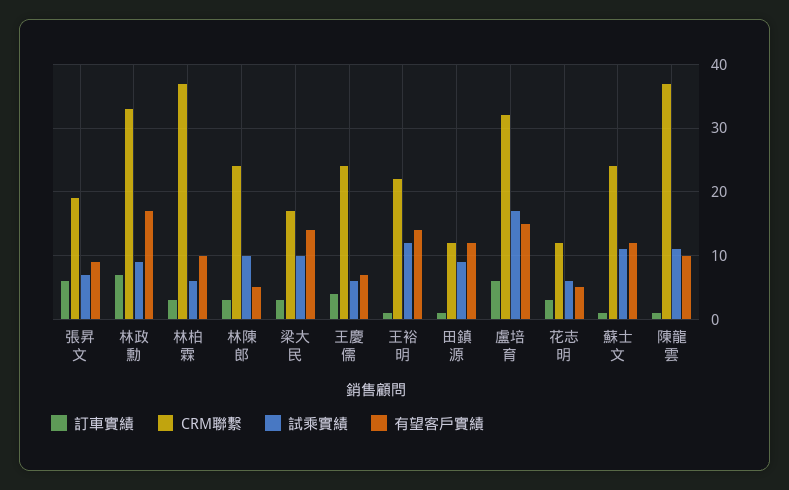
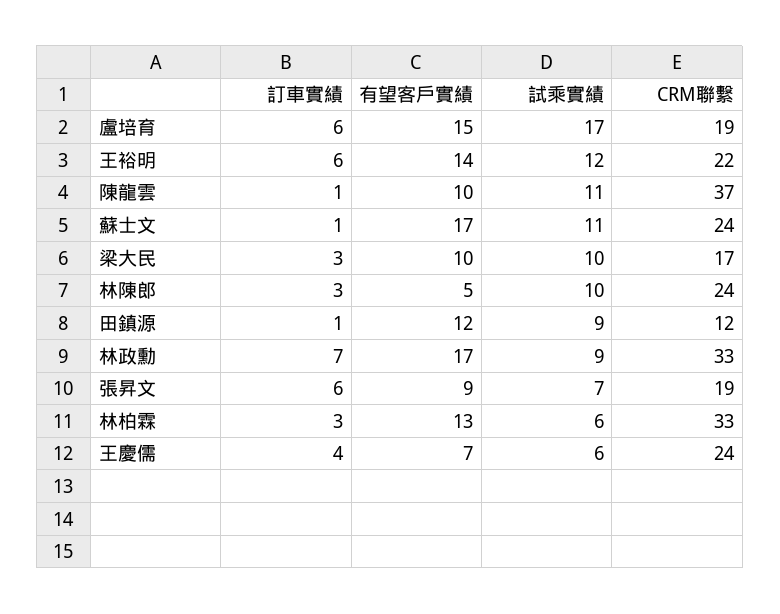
CRM聯繫, 林柏霖: 37 -> 33
有望客戶實績, 林柏霖: 10 -> 13
有望客戶實績, 梁大民: 14 -> 10
訂車實績, 王裕明: 1 -> 6
CRM聯繫, 盧培育: 32 -> 19
訂車實績, 花志明: 3 -> none
CRM聯繫, 花志明: 12 -> none
試乘實績, 花志明: 6 -> none
有望客戶實績, 花志明: 5 -> none
有望客戶實績, 蘇士文: 12 -> 17

